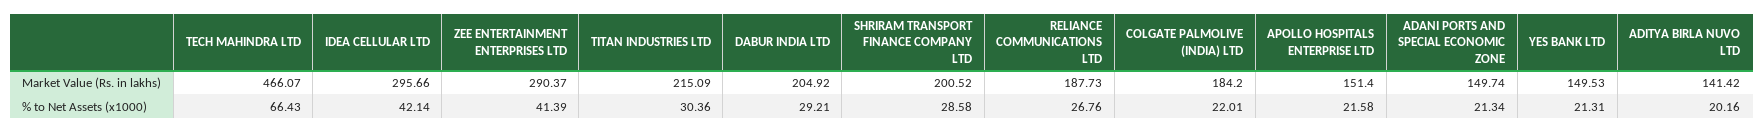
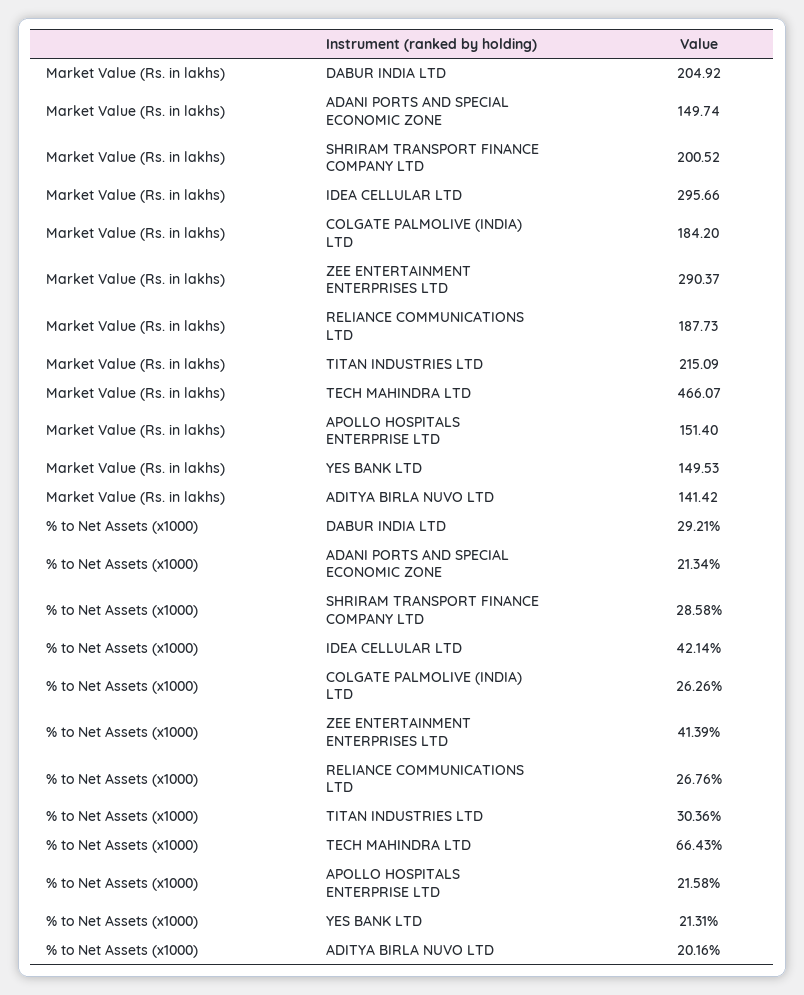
COLGATE PALMOLIVE (INDIA) LTD, % to Net Assets (x1000): 22.01 -> 26.26

